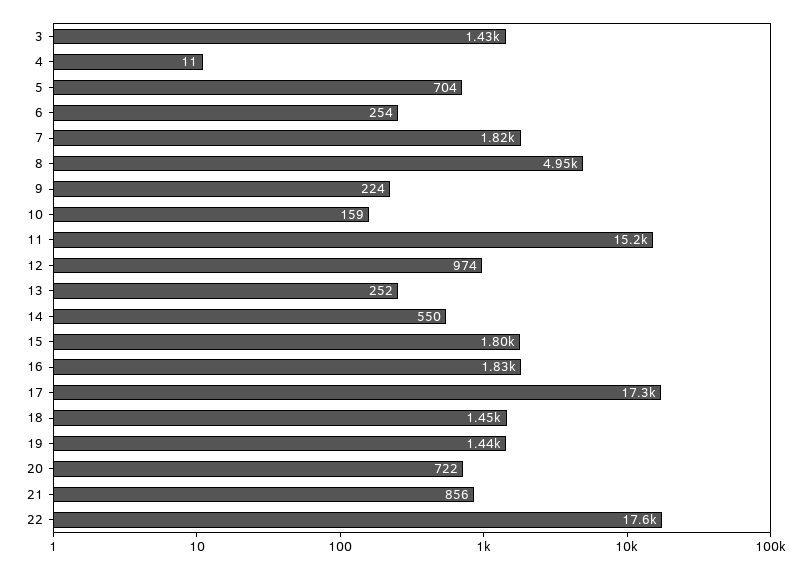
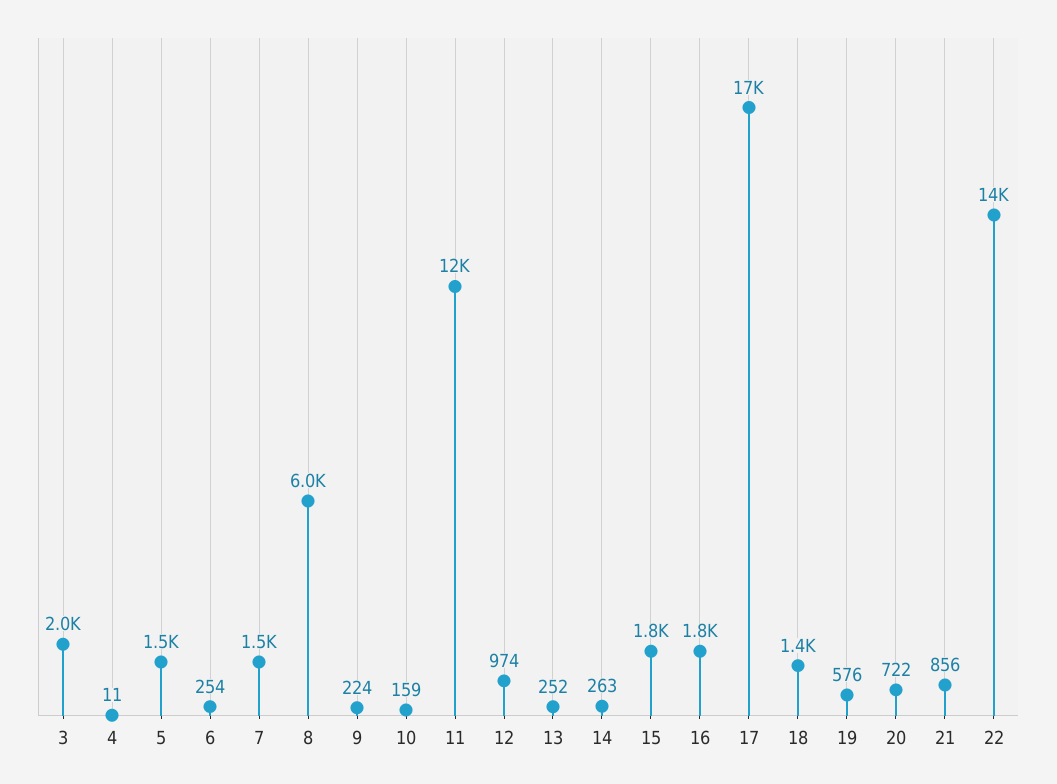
3: 1430 -> 2000
5: 704 -> 1500
7: 1820 -> 1500
8: 4950 -> 6000
11: 15200 -> 12000
14: 550 -> 263
19: 1440 -> 576
22: 17600 -> 14000

